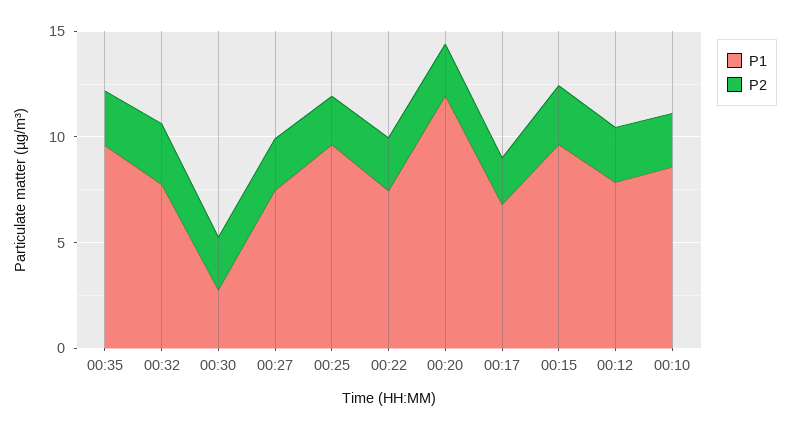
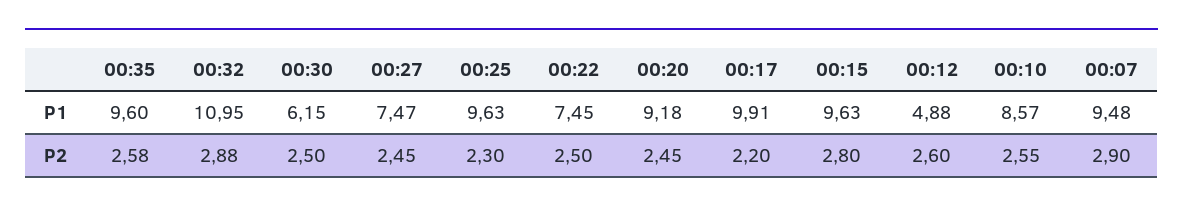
P1, 00:32: 8 -> 10.95
P1, 00:30: 3 -> 6.15
P1, 00:20: 12 -> 9.18
P1, 00:17: 7 -> 9.91
P1, 00:12: 8 -> 4.88
P1, 00:07: none -> 9.48
P2, 00:07: none -> 2.9

